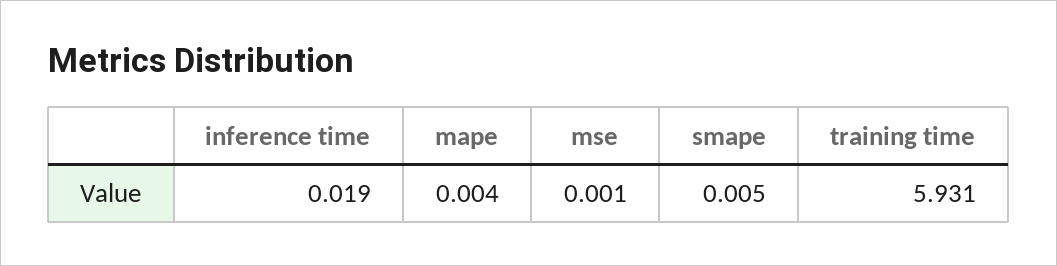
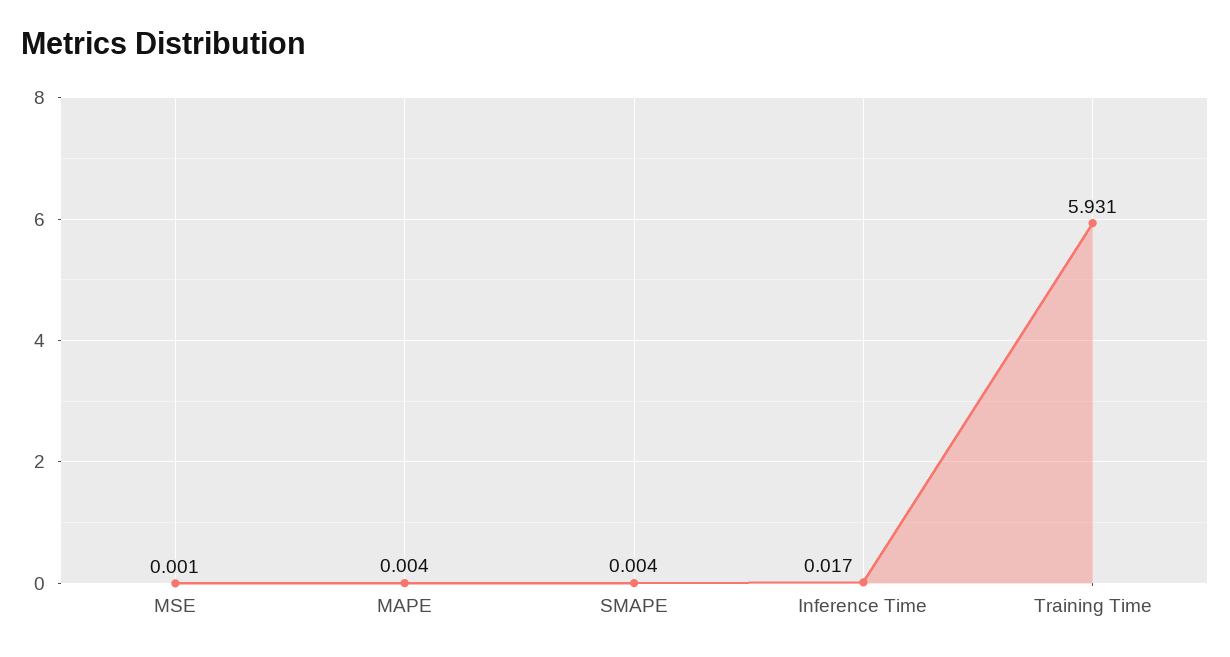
inference time: 0.019 -> 0.017
smape: 0.005 -> 0.004

